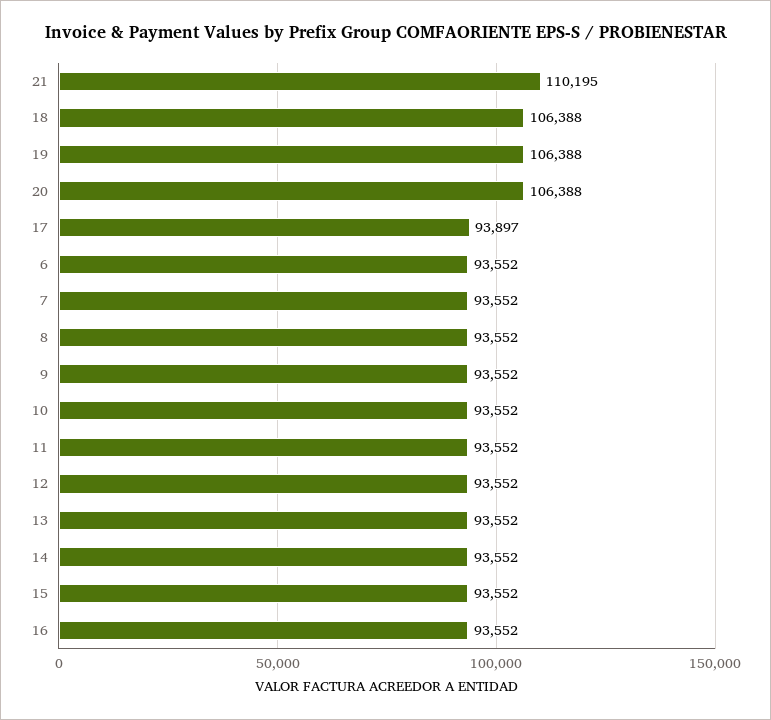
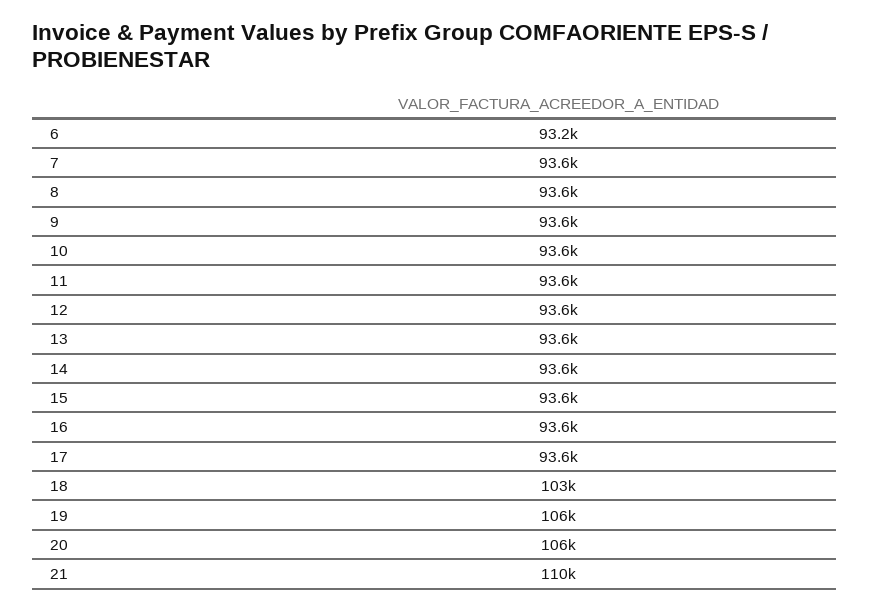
18: 106388 -> 103000
17: 93897 -> 93600
6: 93552 -> 93200

